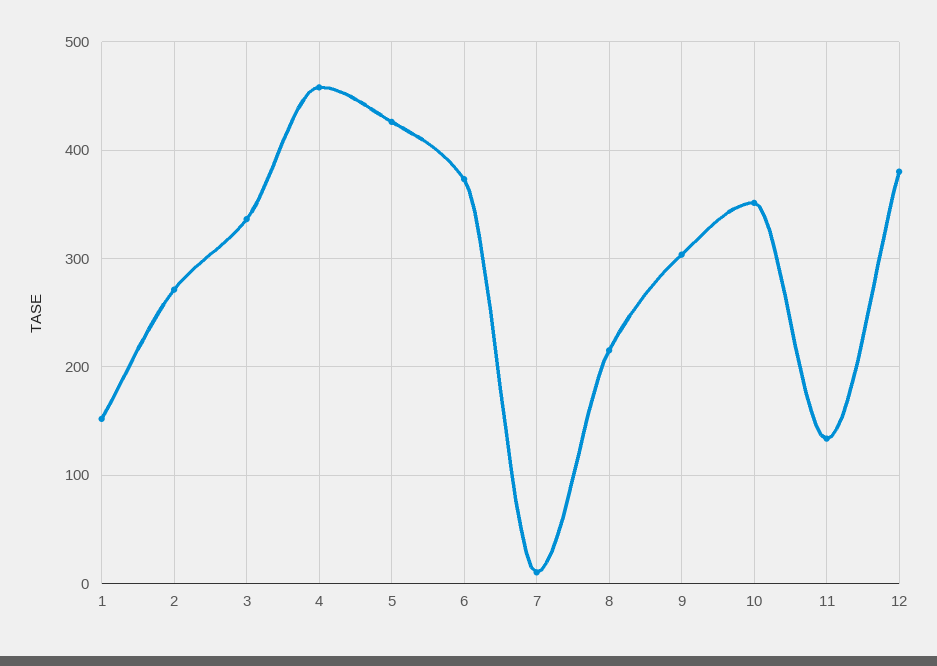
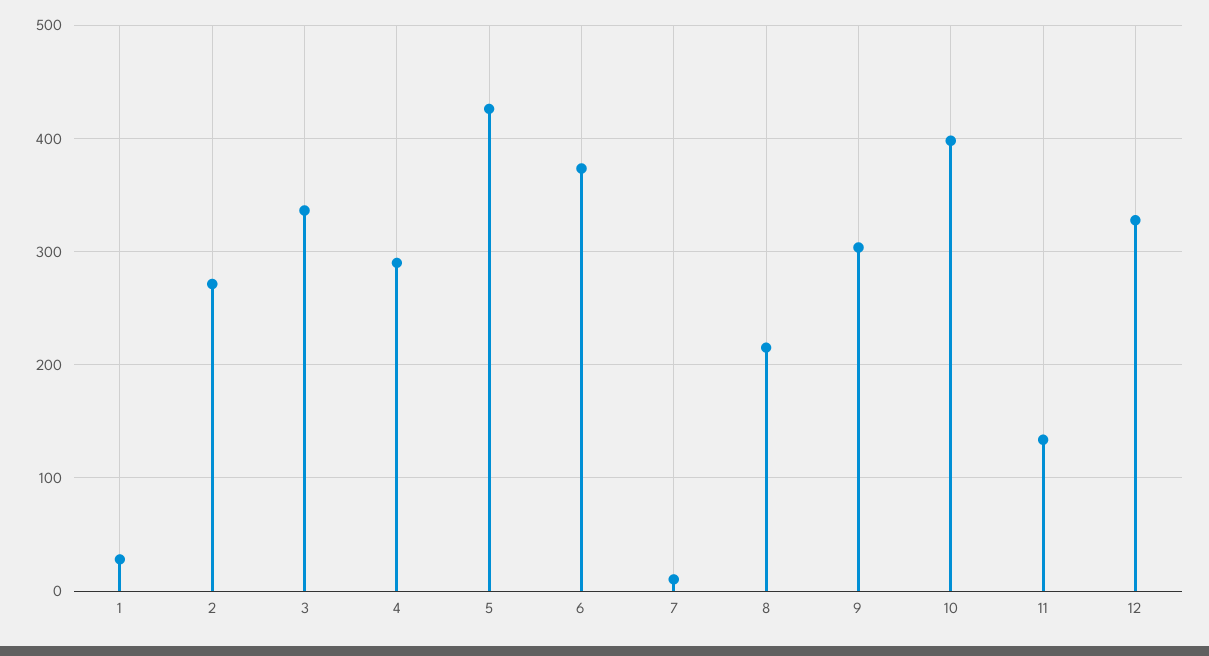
1: 150 -> 30
4: 460 -> 290
10: 350 -> 400
12: 380 -> 330

